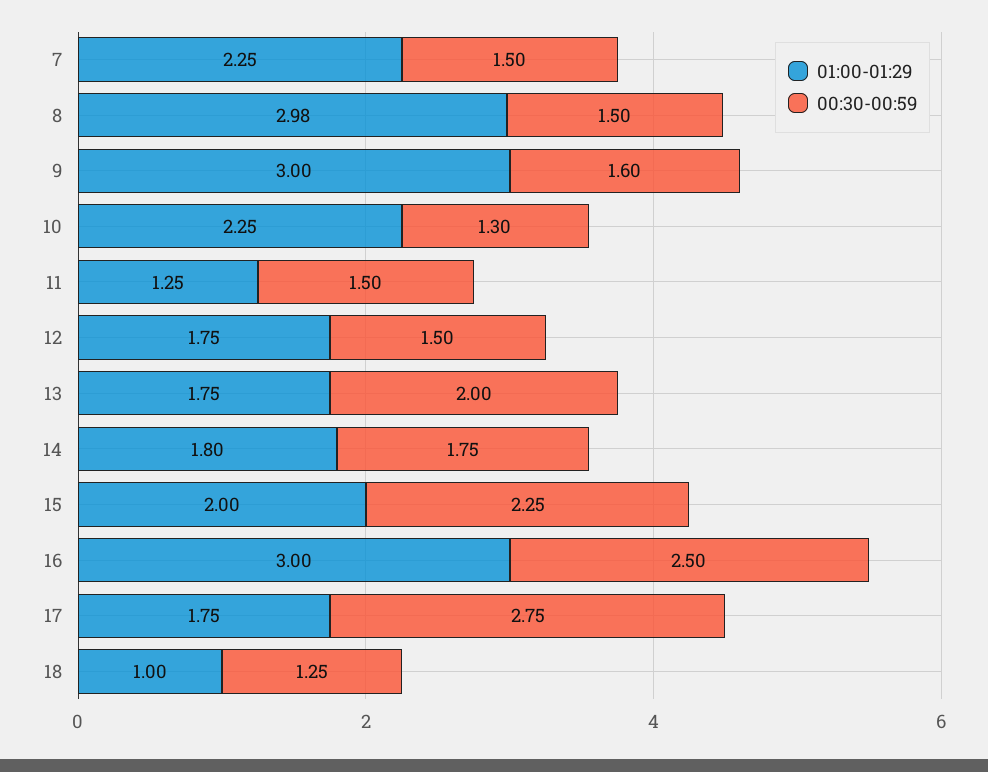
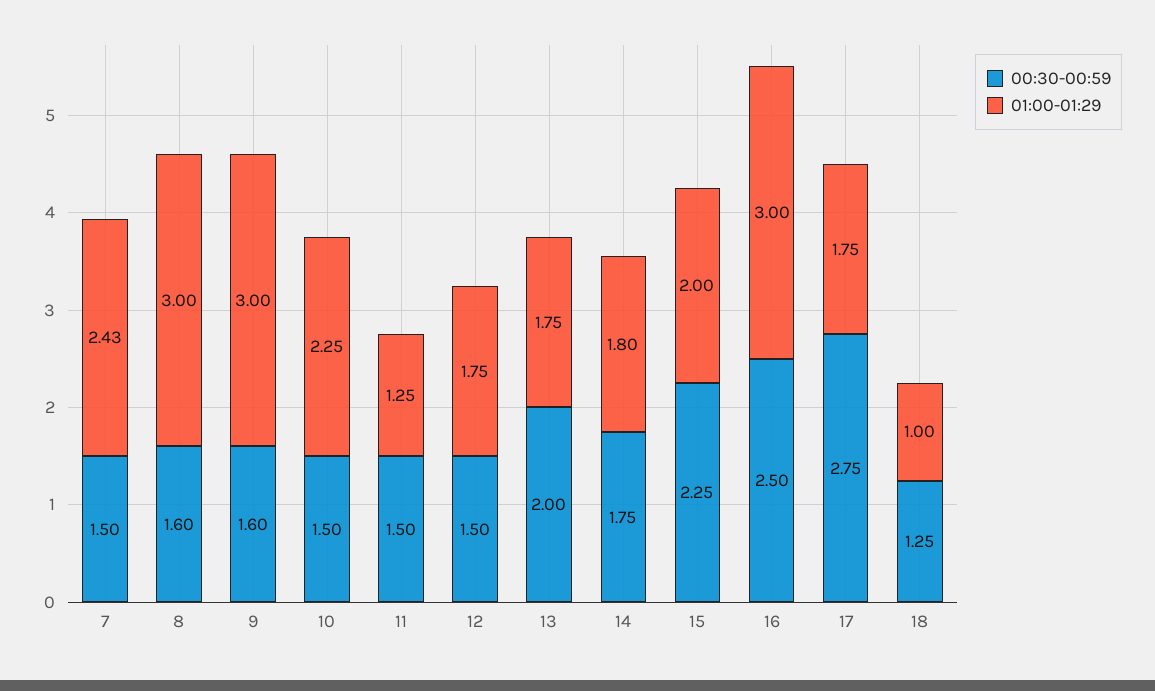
01:00-01:29, 7: 2.25 -> 2.43
01:00-01:29, 8: 2.98 -> 3
00:30-00:59, 8: 1.5 -> 1.6
00:30-00:59, 10: 1.3 -> 1.5

